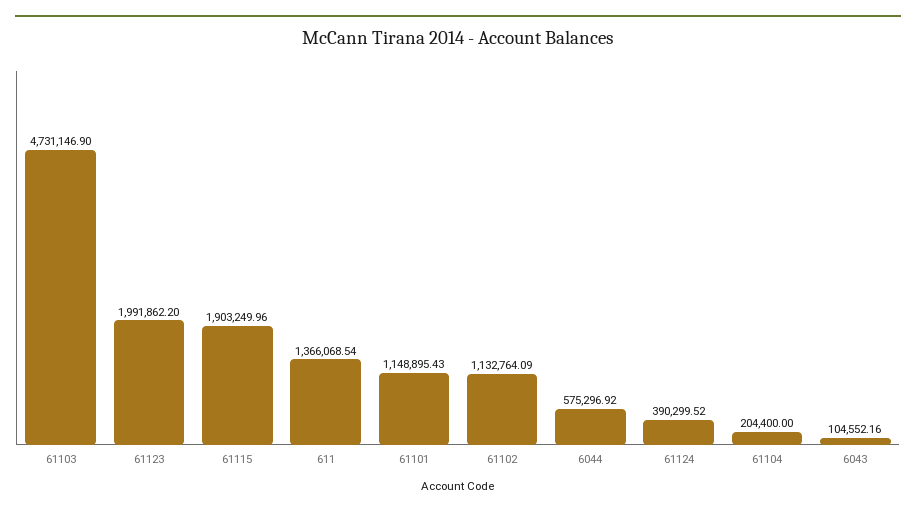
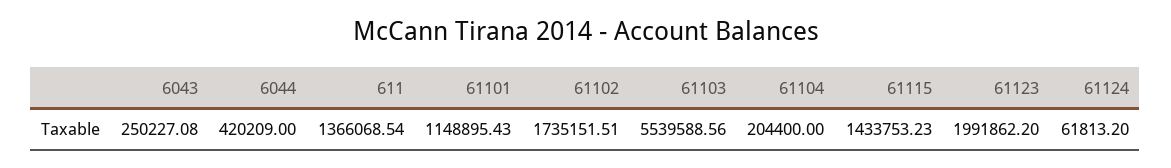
61103: 4731146.9 -> 5539588.56
61115: 1903249.96 -> 1433753.23
61102: 1132764.09 -> 1735151.51
6044: 575296.92 -> 420209
61124: 390299.52 -> 61813.2
6043: 104552.16 -> 250227.08

